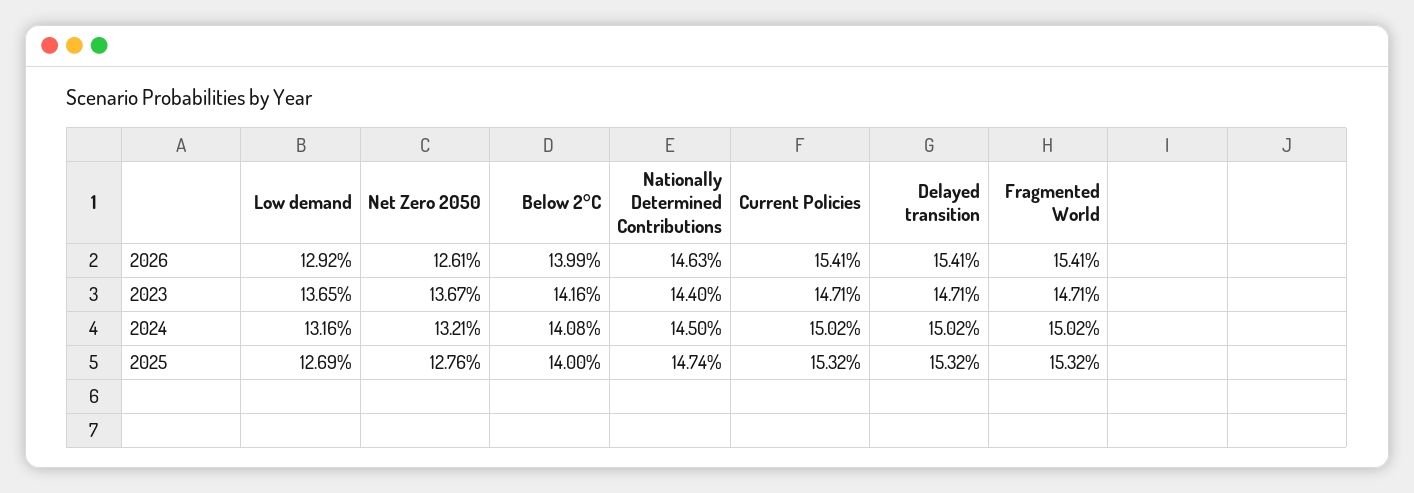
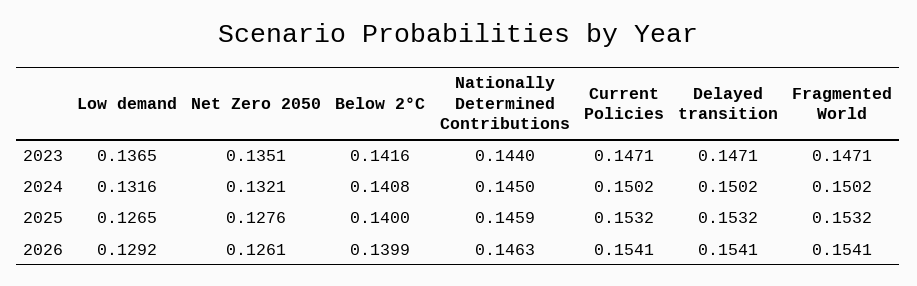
Net Zero 2050, 2023: 0.1367 -> 0.1351
Low demand, 2025: 0.1269 -> 0.1265
Nationally Determined Contributions, 2025: 0.1474 -> 0.1459

